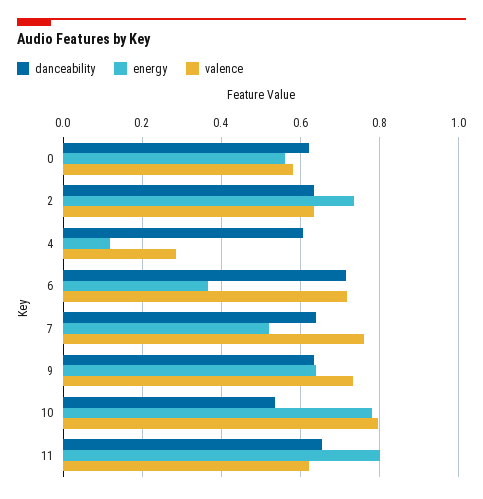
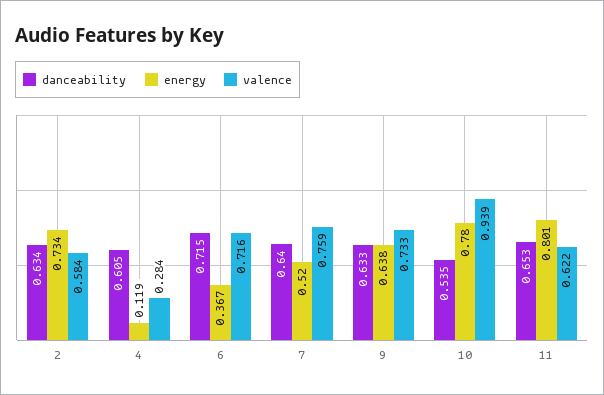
danceability, 0: 0.62 -> none
energy, 0: 0.56 -> none
valence, 0: 0.58 -> none
valence, 2: 0.64 -> 0.584
valence, 10: 0.8 -> 0.939

